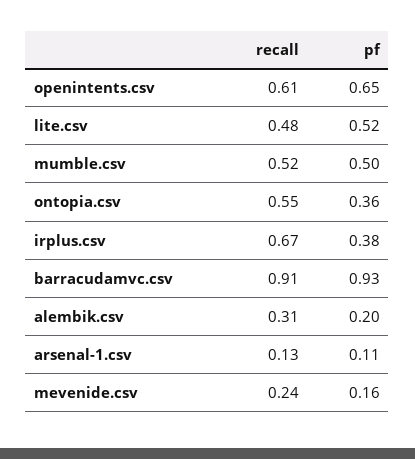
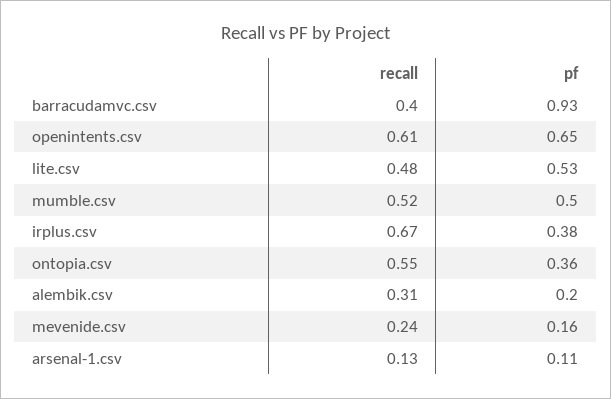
pf, lite.csv: 0.52 -> 0.53
recall, barracudamvc.csv: 0.91 -> 0.4

